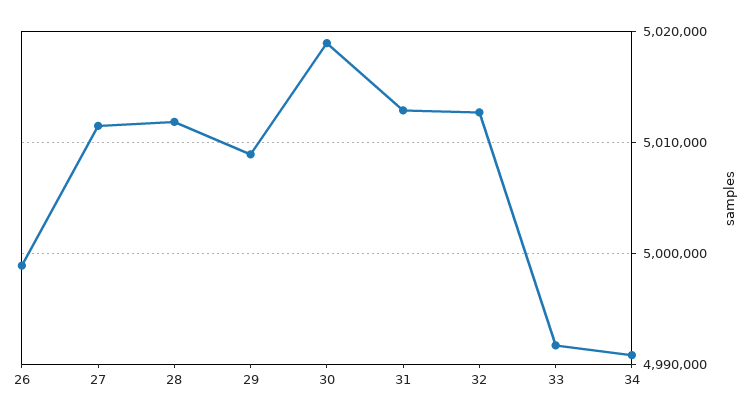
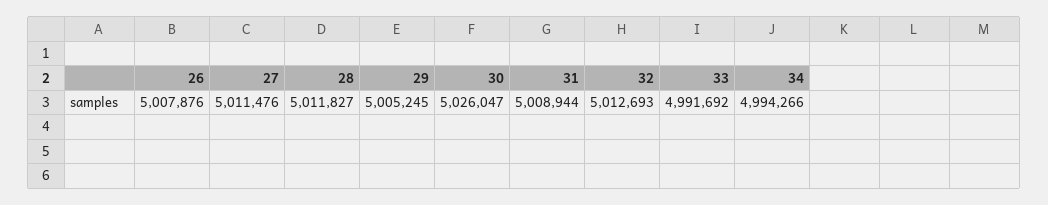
26: 4999000 -> 5007876
29: 5009000 -> 5005245
30: 5019000 -> 5026047
31: 5013000 -> 5008944
34: 4991000 -> 4994266

